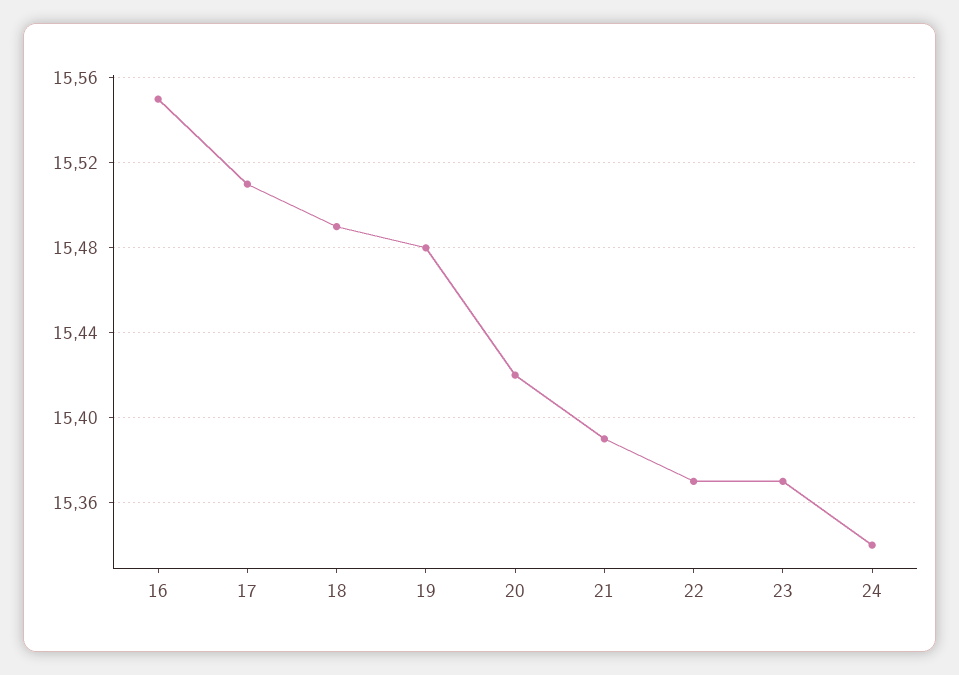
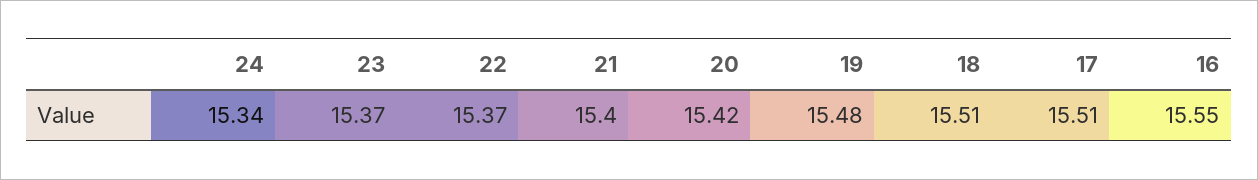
18: 15.49 -> 15.51
21: 15.39 -> 15.4

